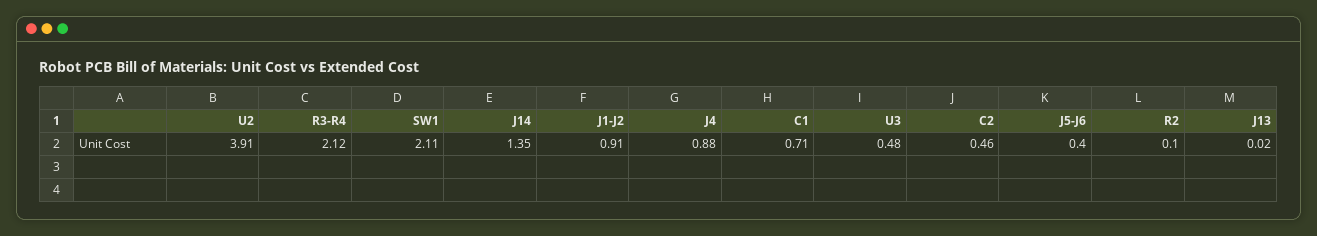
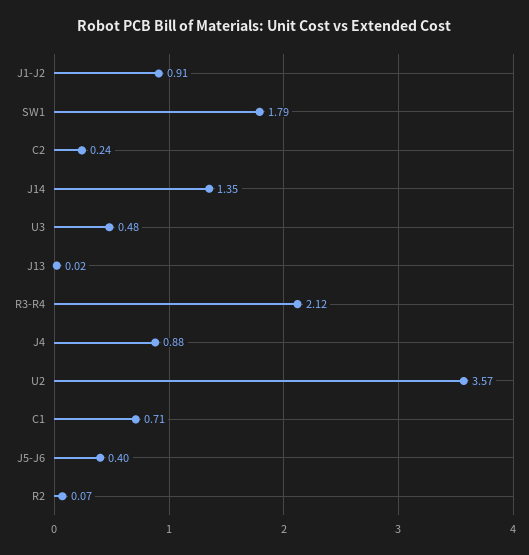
U2: 3.91 -> 3.57
SW1: 2.11 -> 1.79
C2: 0.46 -> 0.24
R2: 0.1 -> 0.07

